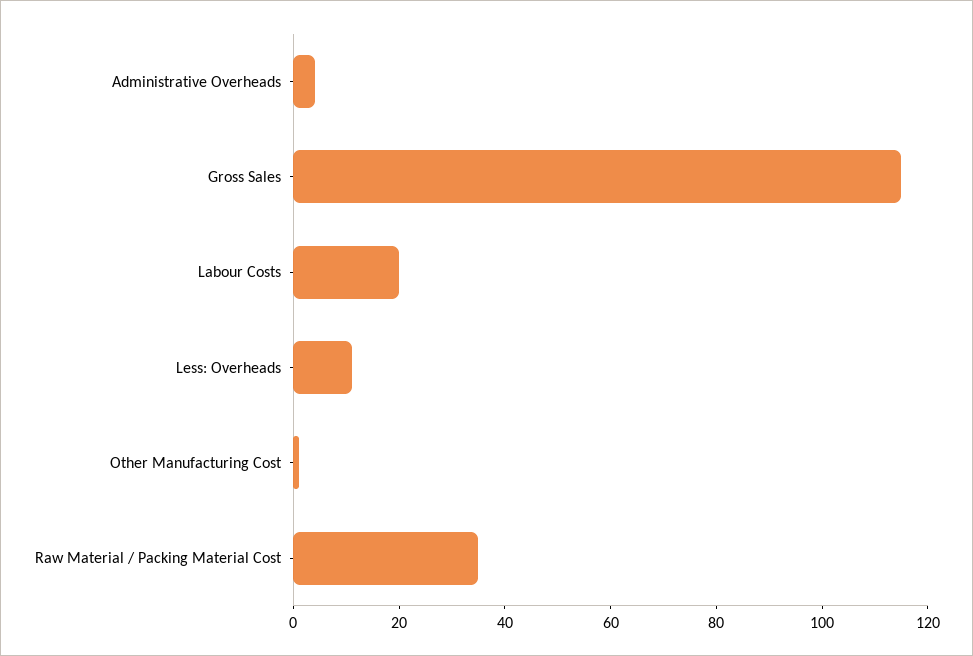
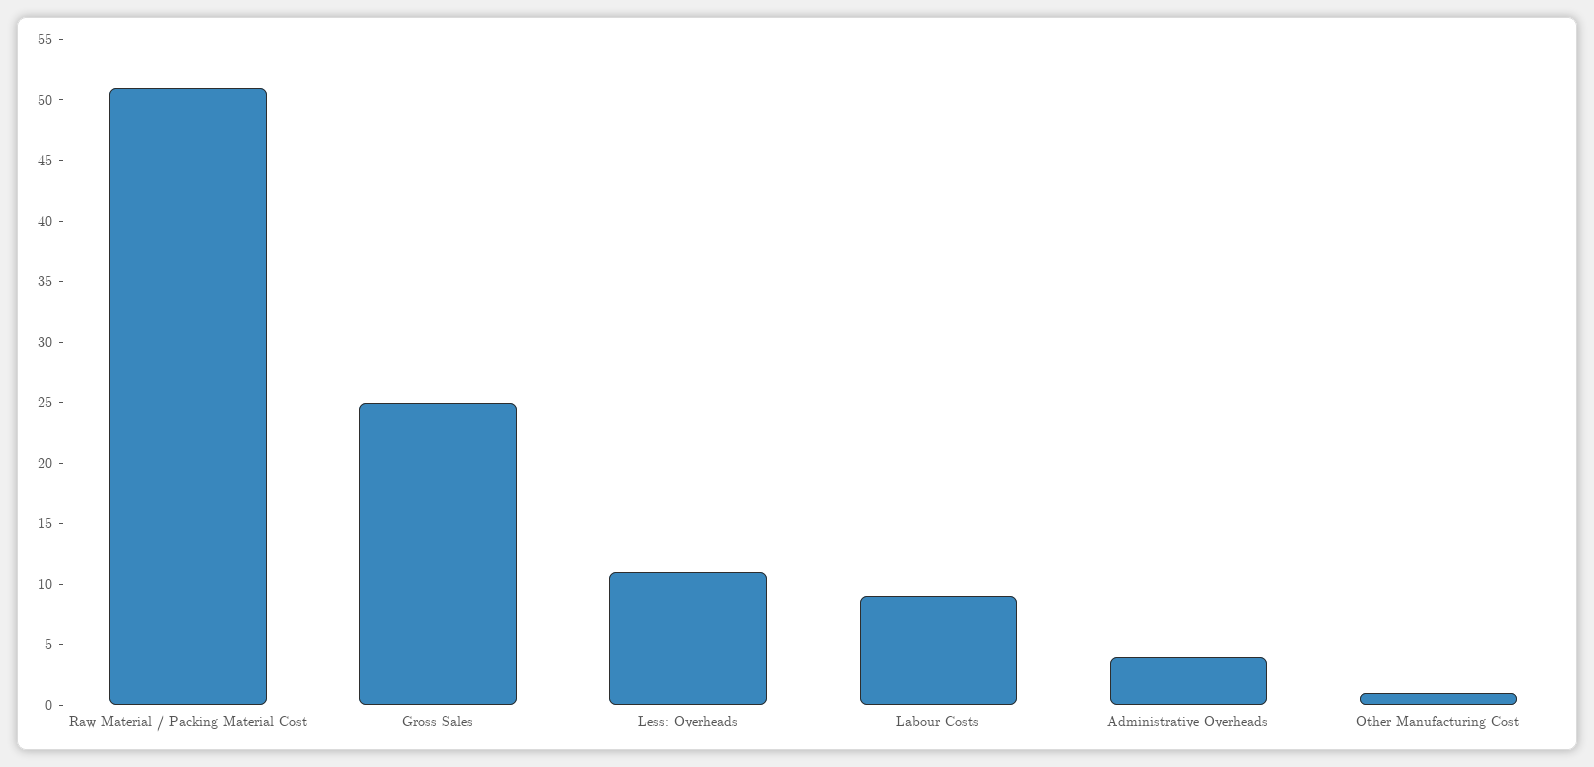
Gross Sales: 115 -> 25
Labour Costs: 20 -> 9
Raw Material / Packing Material Cost: 35 -> 51

